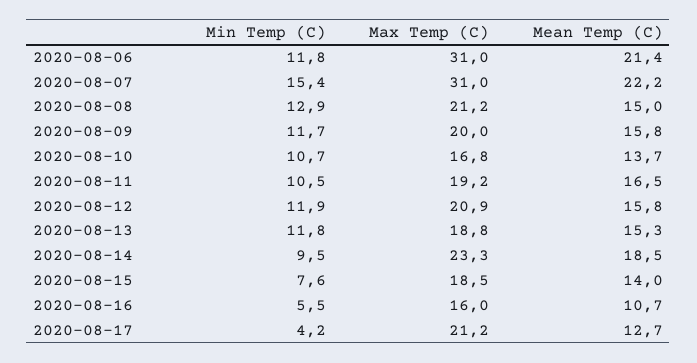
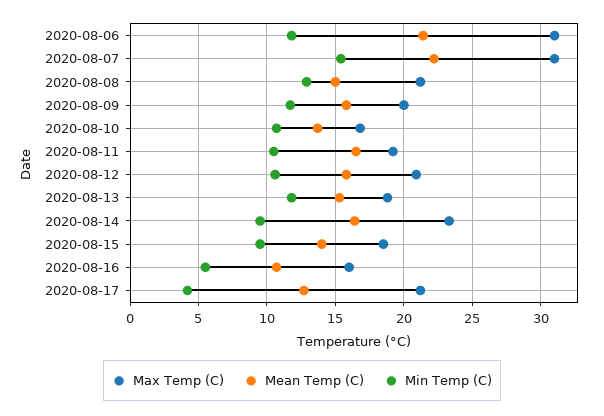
Min Temp (C), 2020-08-12: 11.9 -> 10.5
Mean Temp (C), 2020-08-14: 18.5 -> 16.5
Min Temp (C), 2020-08-15: 7.6 -> 9.5

